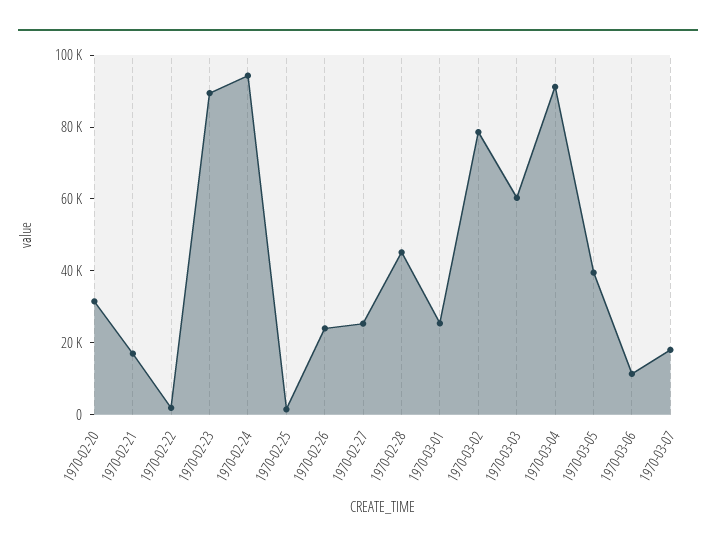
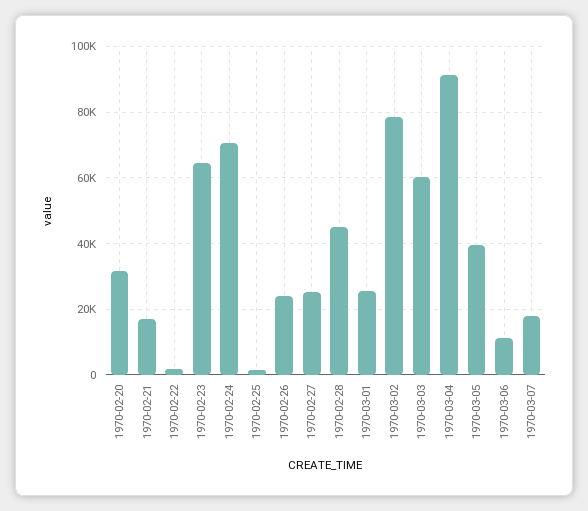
1970-02-23: 90000 -> 64000
1970-02-24: 95000 -> 70000

